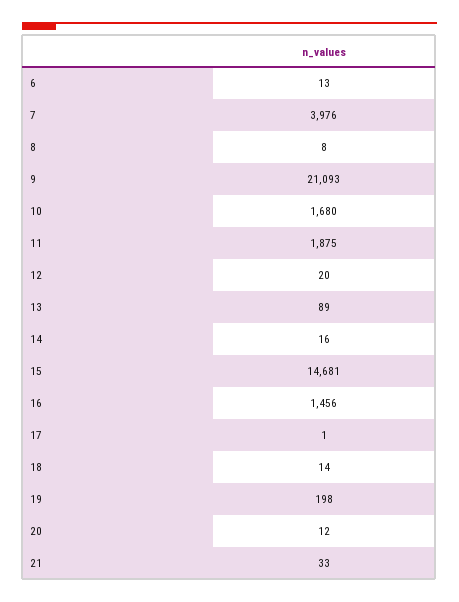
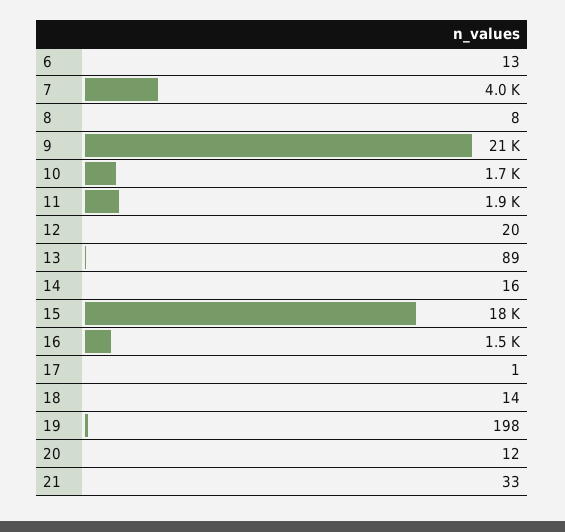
15: 14681 -> 18000

